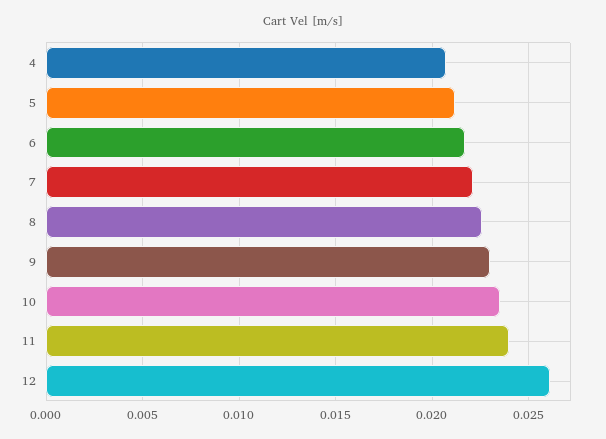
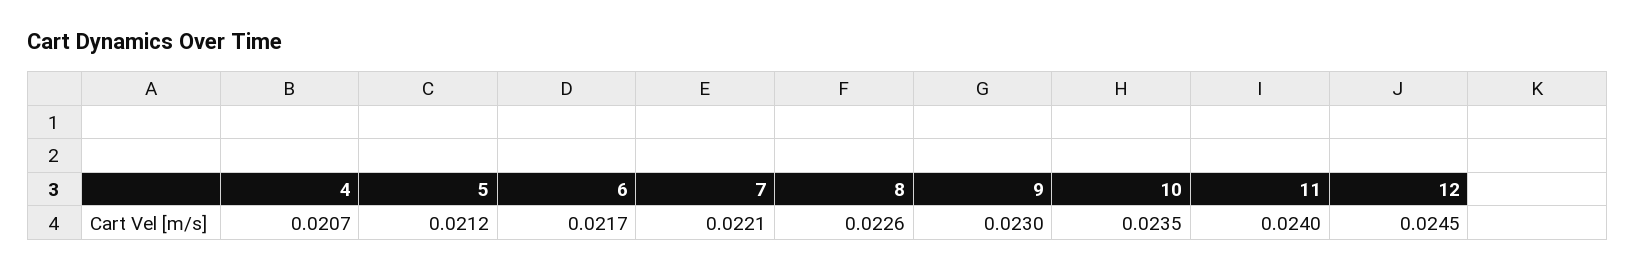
12: 0.026 -> 0.0245

